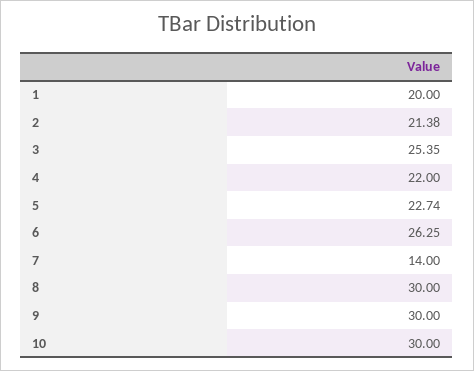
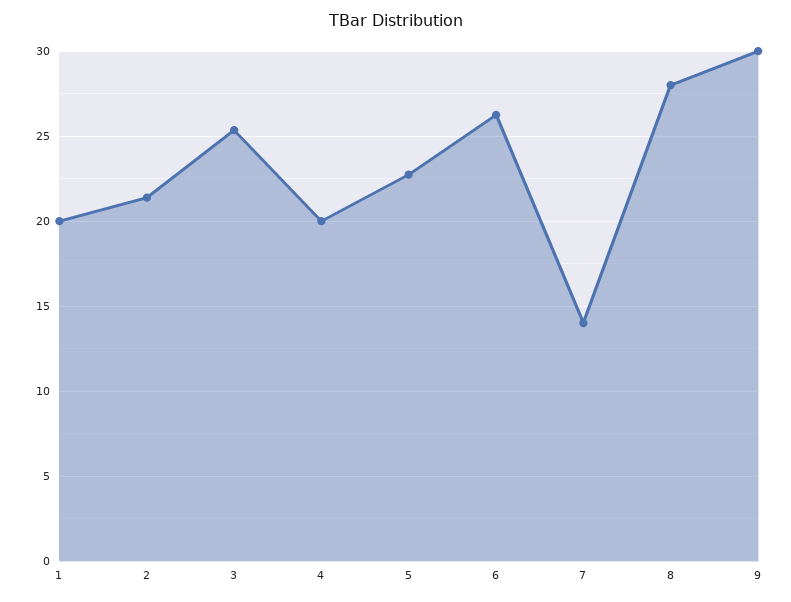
4: 22 -> 20
8: 30 -> 28
10: 30 -> none

